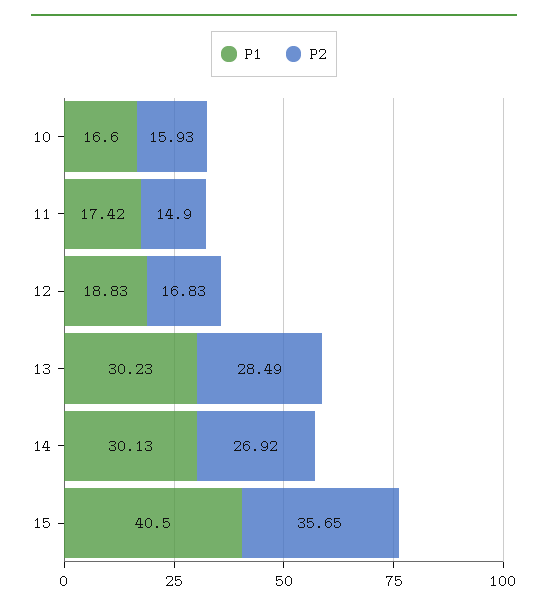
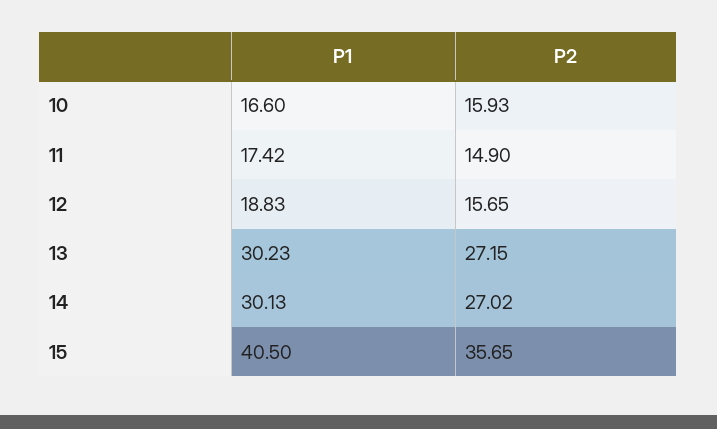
P2, 12: 16.83 -> 15.65
P2, 13: 28.49 -> 27.15
P2, 14: 26.92 -> 27.02

